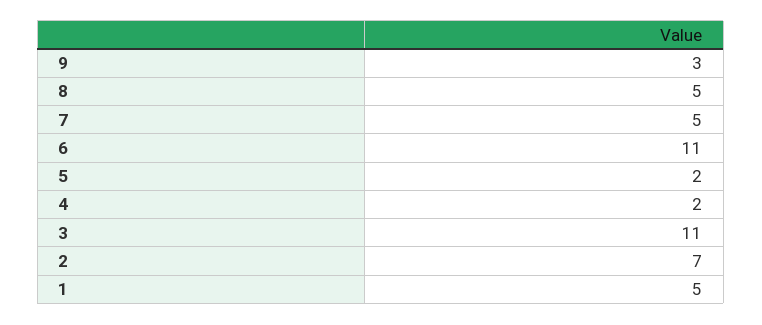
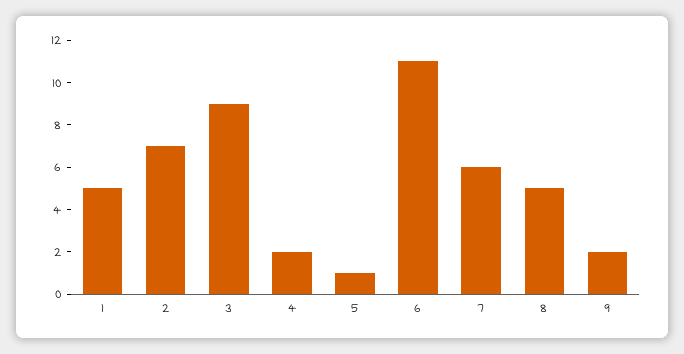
9: 3 -> 2
7: 5 -> 6
5: 2 -> 1
3: 11 -> 9

